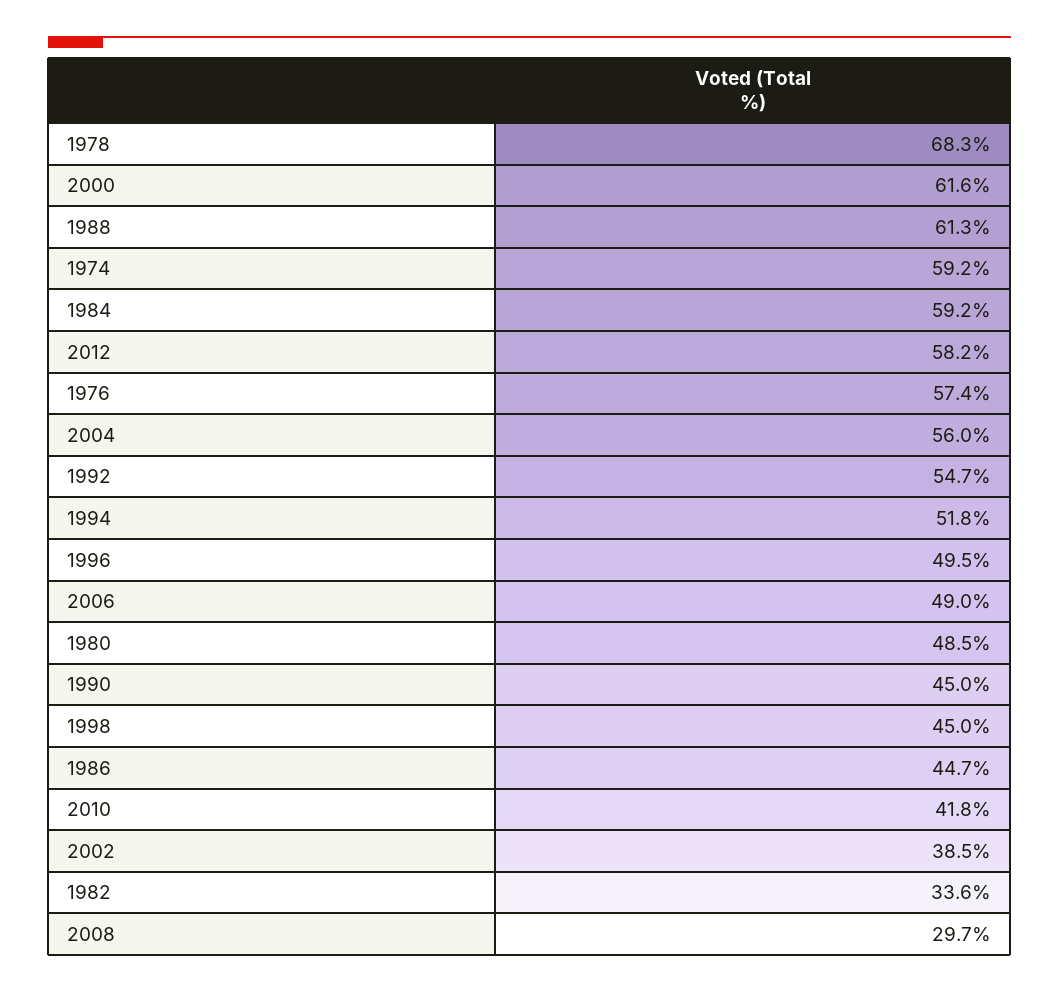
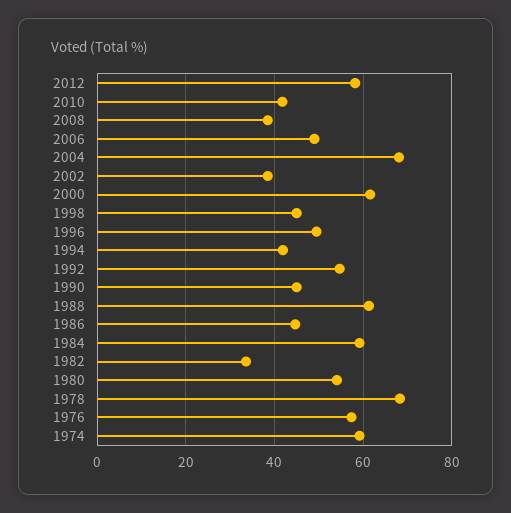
2004: 56 -> 68
1994: 51.8 -> 42
1980: 48.5 -> 54
2008: 29.7 -> 38

